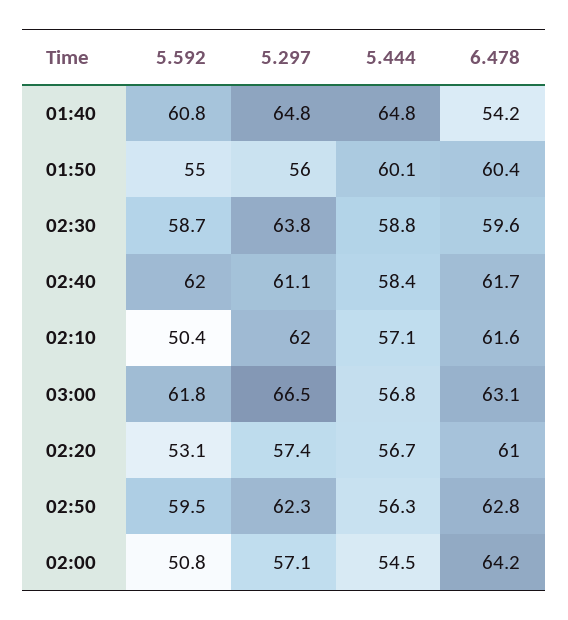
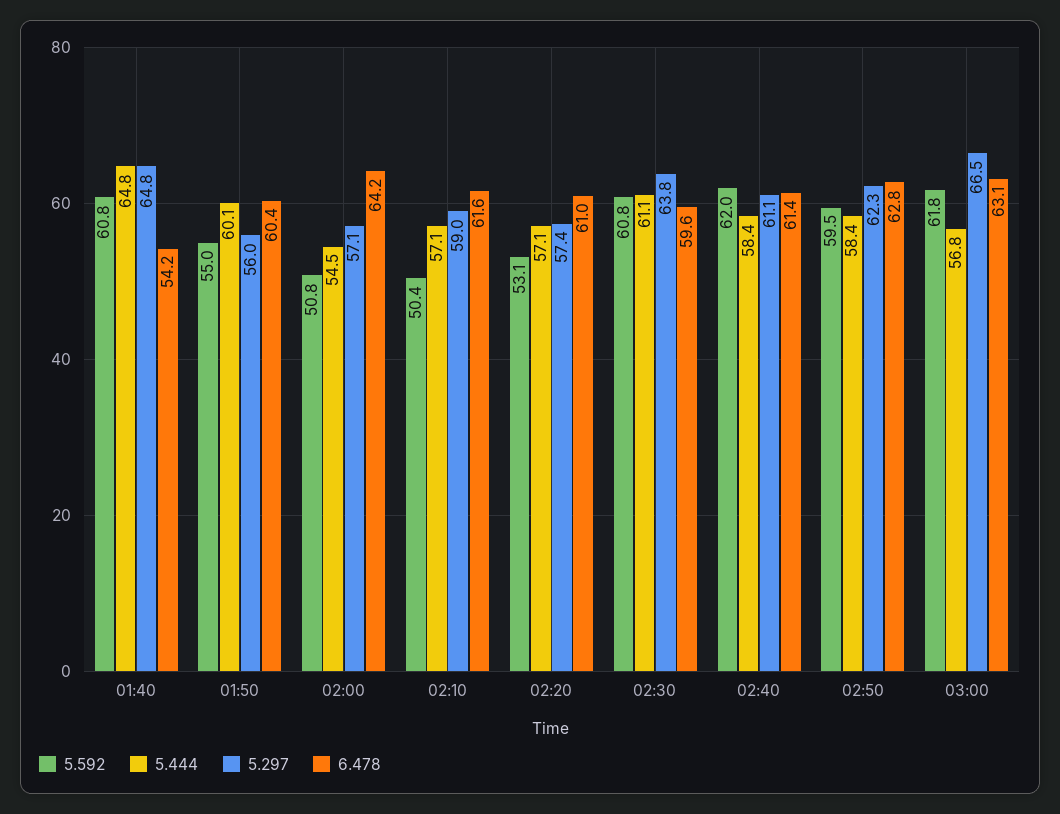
5.592, 02:30: 58.7 -> 60.8
5.444, 02:30: 58.8 -> 61.1
6.478, 02:40: 61.7 -> 61.4
5.297, 02:10: 62 -> 59
5.444, 02:20: 56.7 -> 57.1
5.444, 02:50: 56.3 -> 58.4

